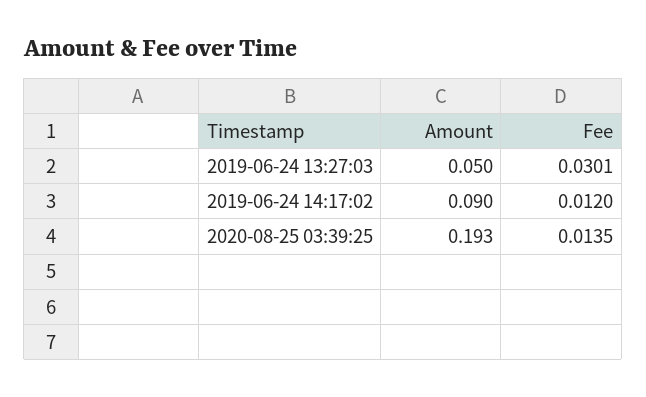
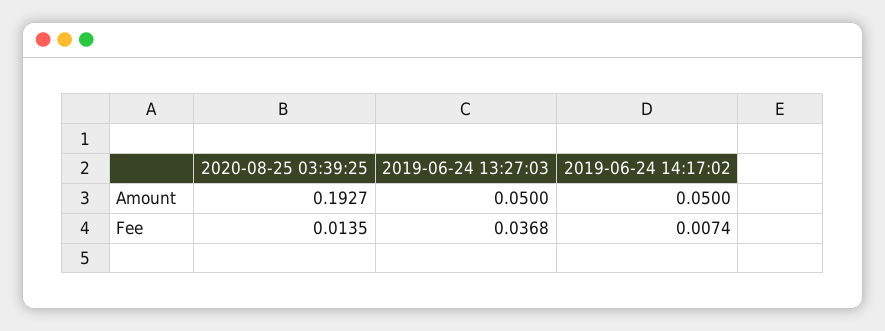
Fee, 2019-06-24 13:27:03: 0.0301 -> 0.0368
Amount, 2019-06-24 14:17:02: 0.09 -> 0.05
Fee, 2019-06-24 14:17:02: 0.012 -> 0.0074

